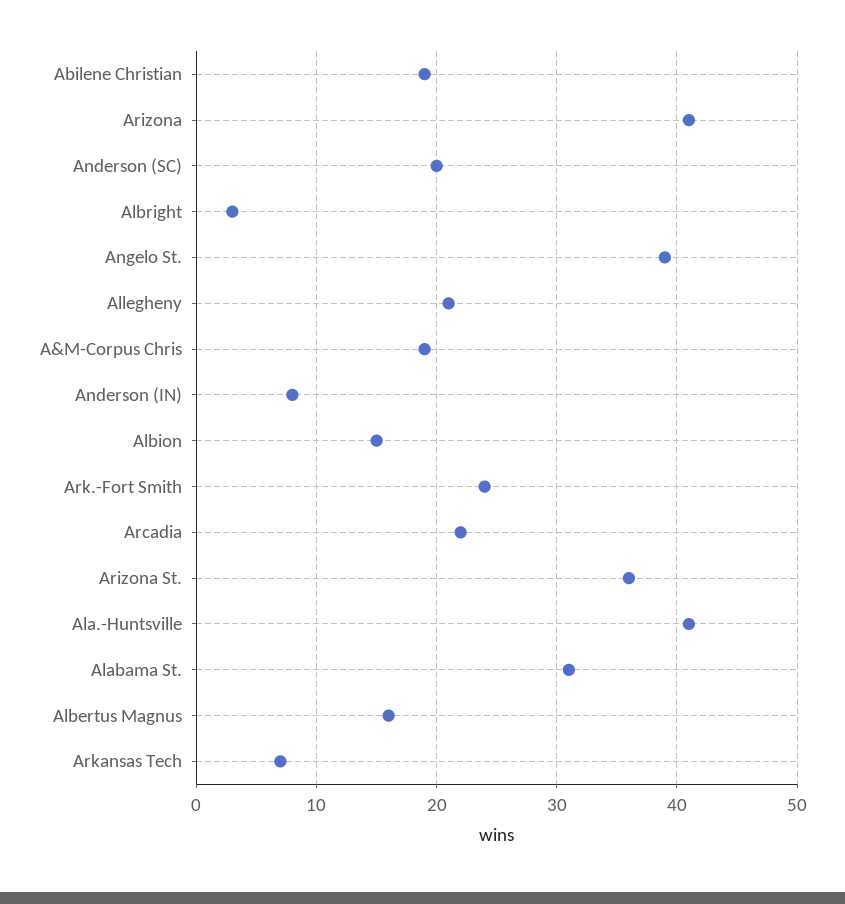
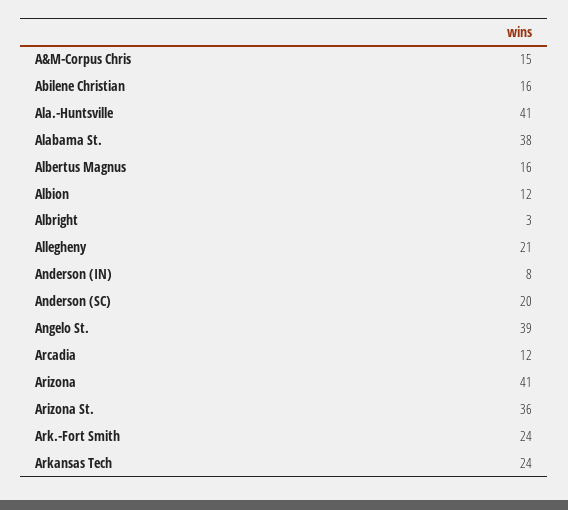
Abilene Christian: 19 -> 16
A&M-Corpus Chris: 19 -> 15
Albion: 15 -> 12
Arcadia: 22 -> 12
Alabama St.: 31 -> 38
Arkansas Tech: 7 -> 24

